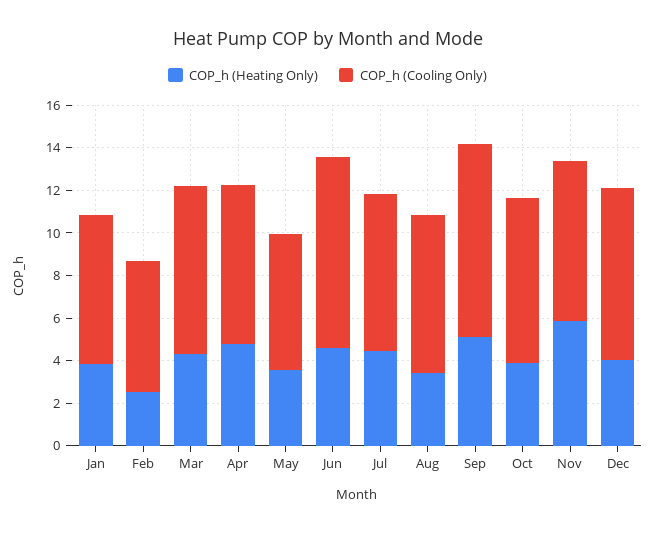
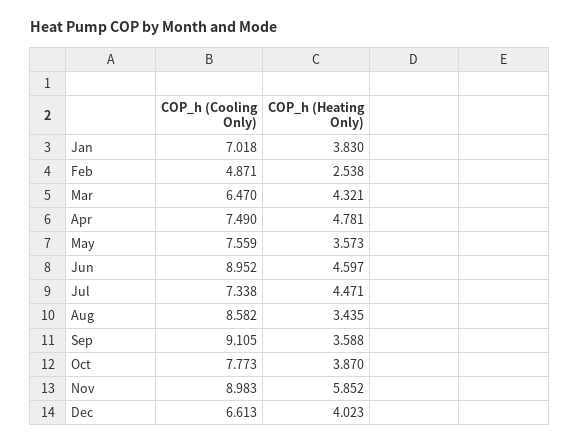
COP_h (Cooling Only), Feb: 6 -> 4.871
COP_h (Cooling Only), Mar: 8 -> 6.47
COP_h (Cooling Only), May: 6.5 -> 7.559
COP_h (Cooling Only), Aug: 7.5 -> 8.582
COP_h (Heating Only), Sep: 5 -> 3.588
COP_h (Cooling Only), Nov: 7.5 -> 8.983
COP_h (Cooling Only), Dec: 8 -> 6.613

